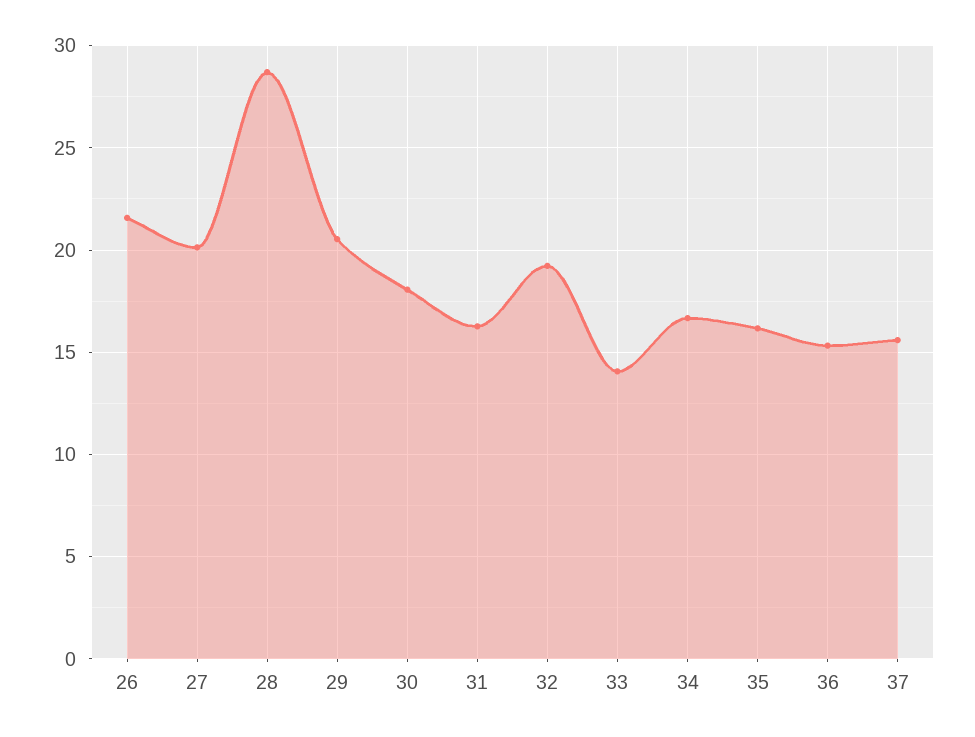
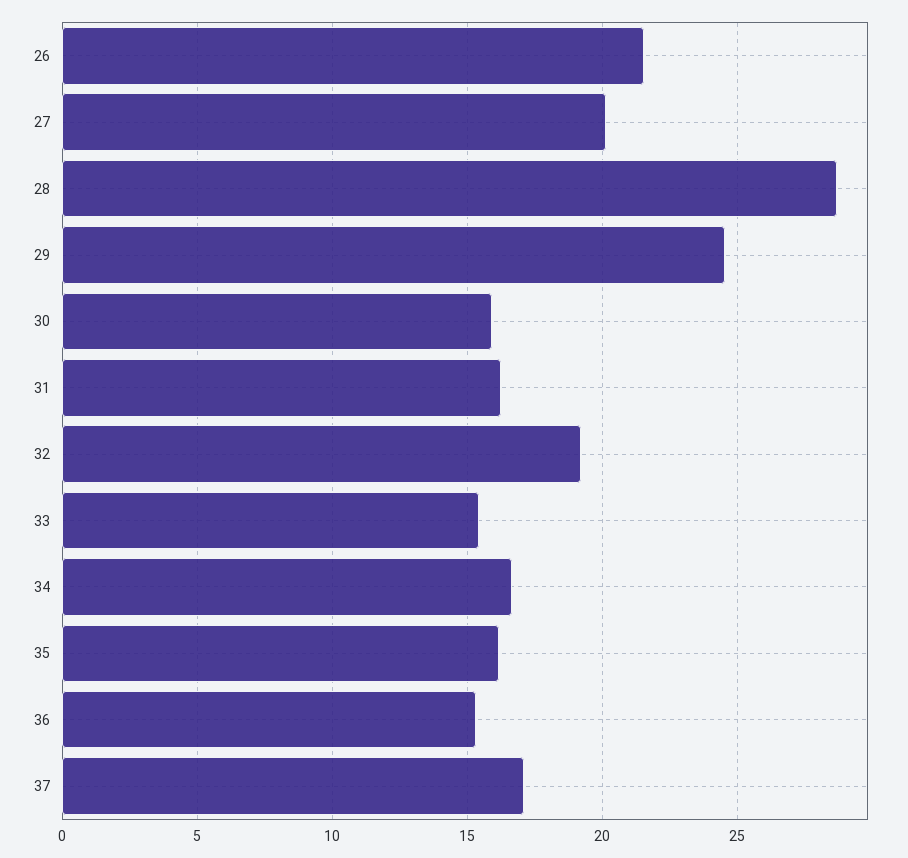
29: 20.5 -> 24.5
30: 18 -> 16
33: 14 -> 15.5
37: 15.5 -> 17

